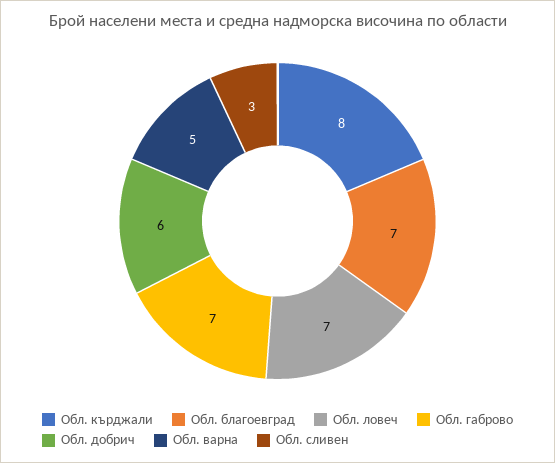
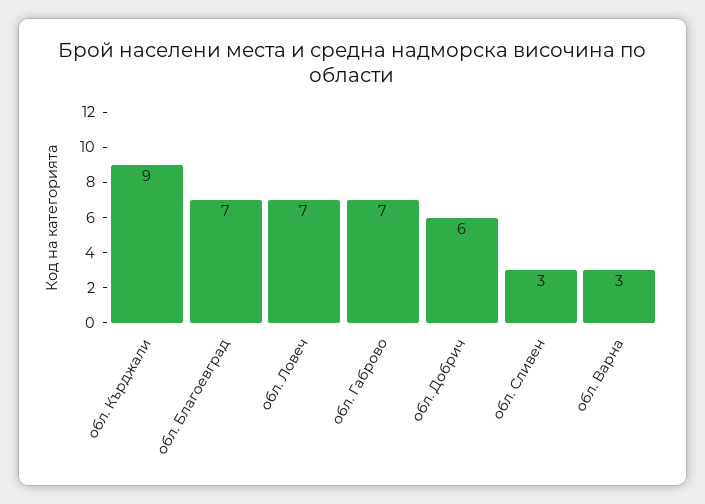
Обл. кърджали: 8 -> 9
Обл. варна: 5 -> 3

